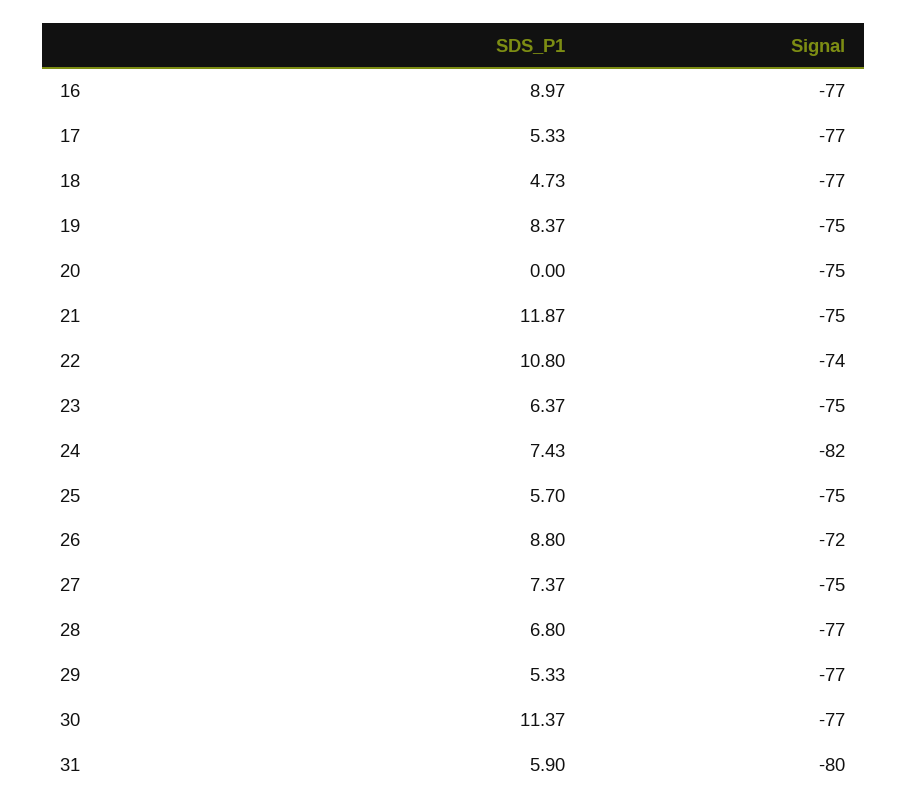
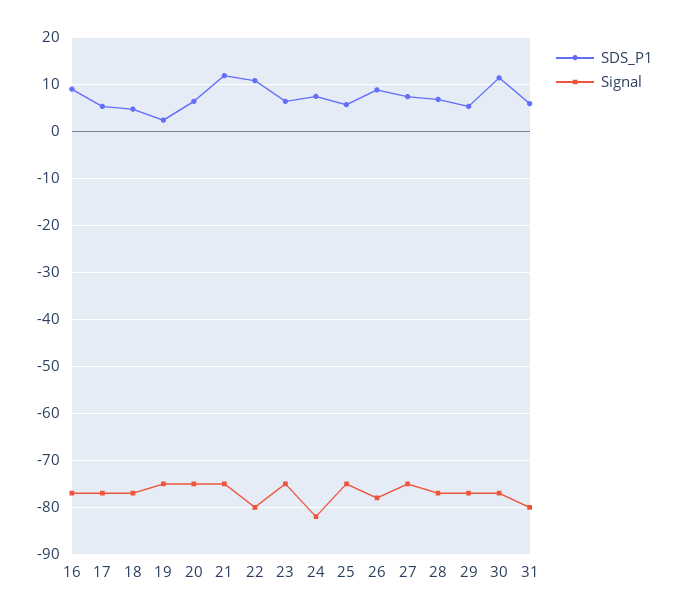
SDS_P1, 19: 8.37 -> 2
SDS_P1, 20: 0 -> 6
Signal, 22: -74 -> -80
Signal, 26: -72 -> -78

